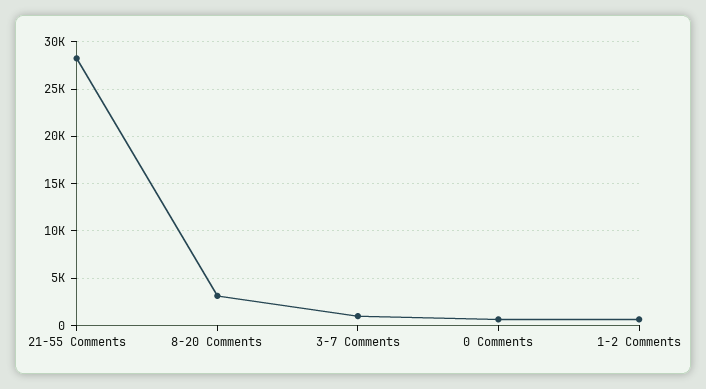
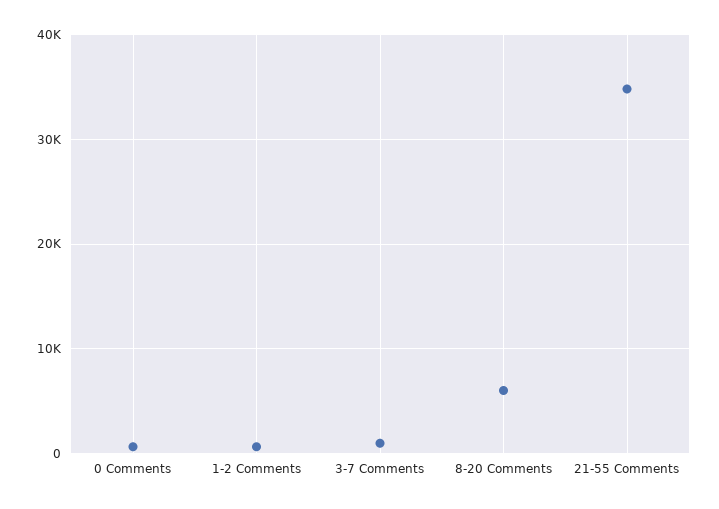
21-55 Comments: 28000 -> 35000
8-20 Comments: 3000 -> 6000

